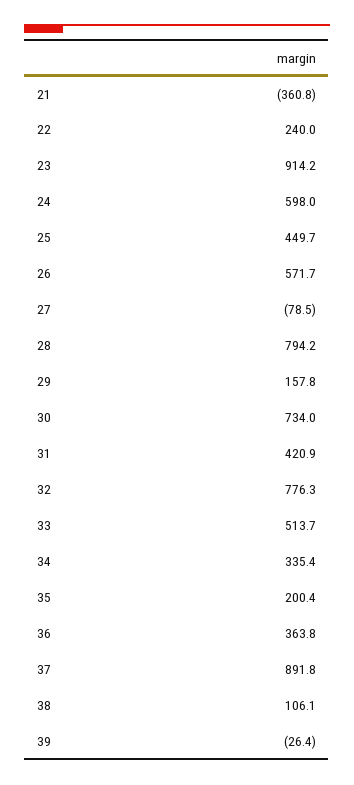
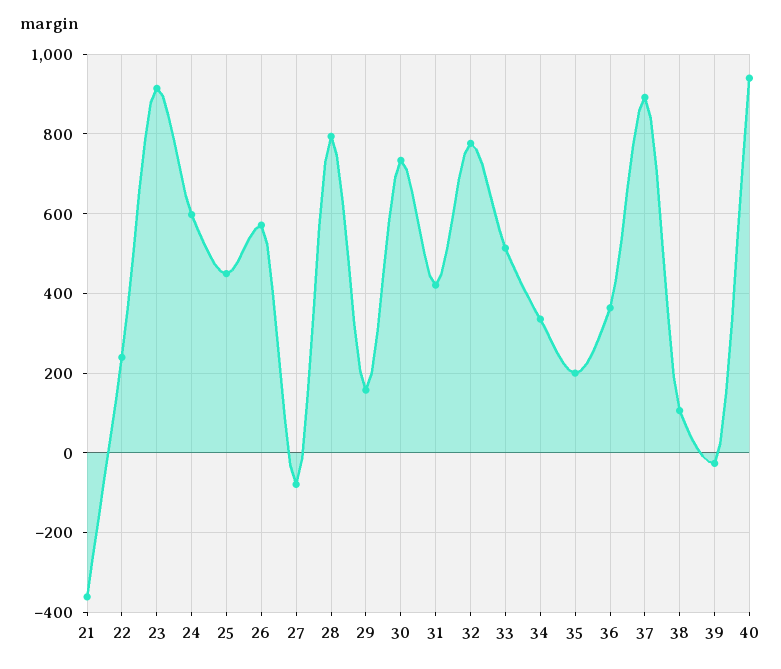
40: none -> 940

